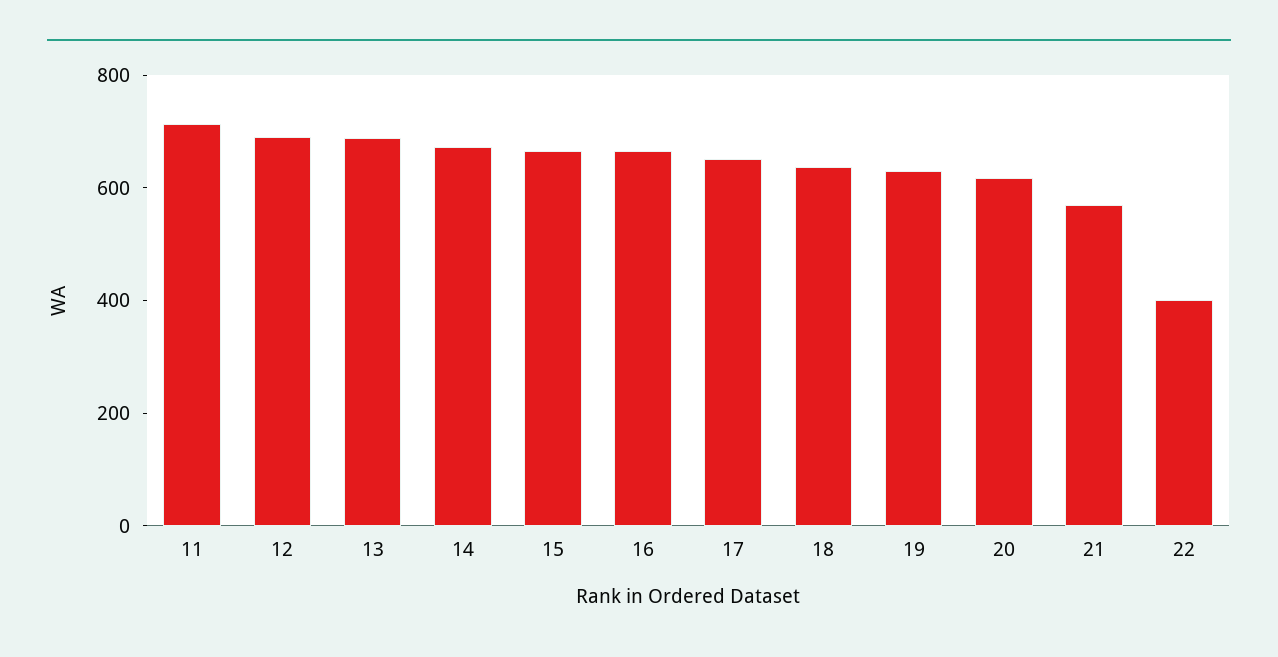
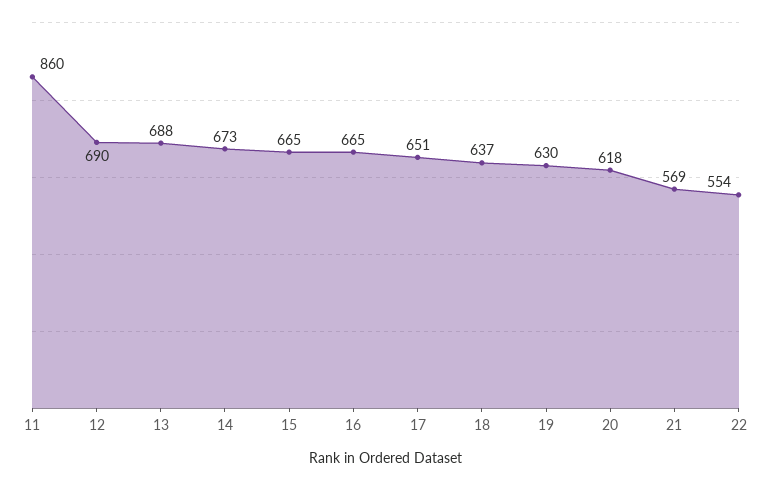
11: 700 -> 860
22: 400 -> 554

